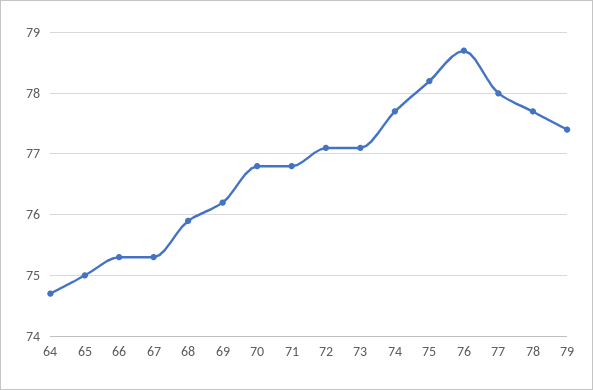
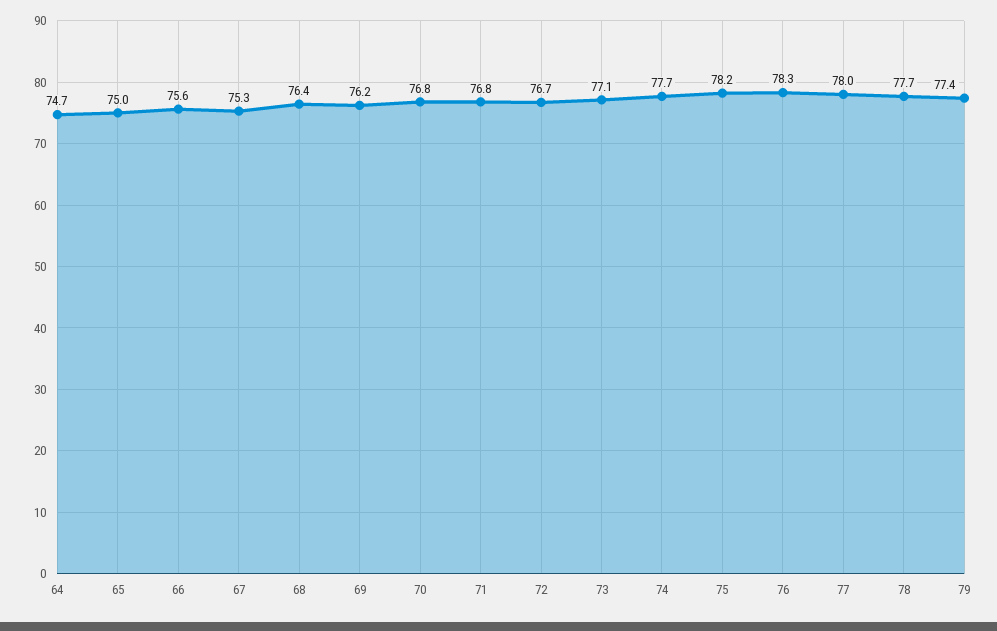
66: 75.3 -> 75.6
68: 75.9 -> 76.4
72: 77.1 -> 76.7
76: 78.7 -> 78.3

